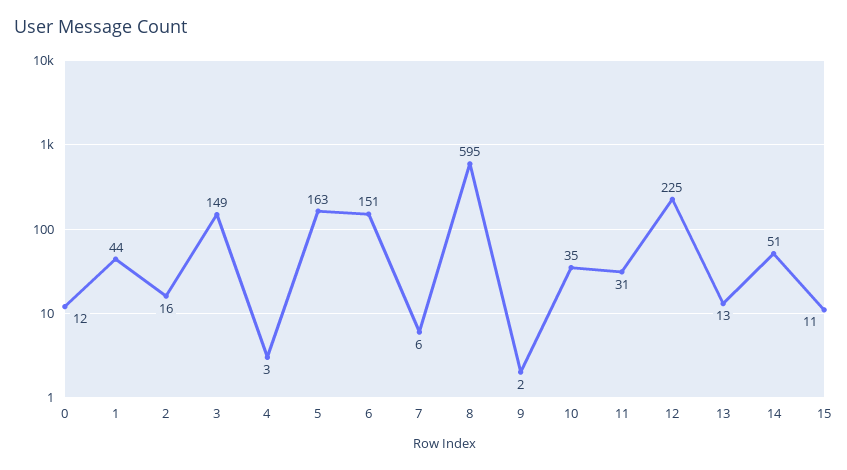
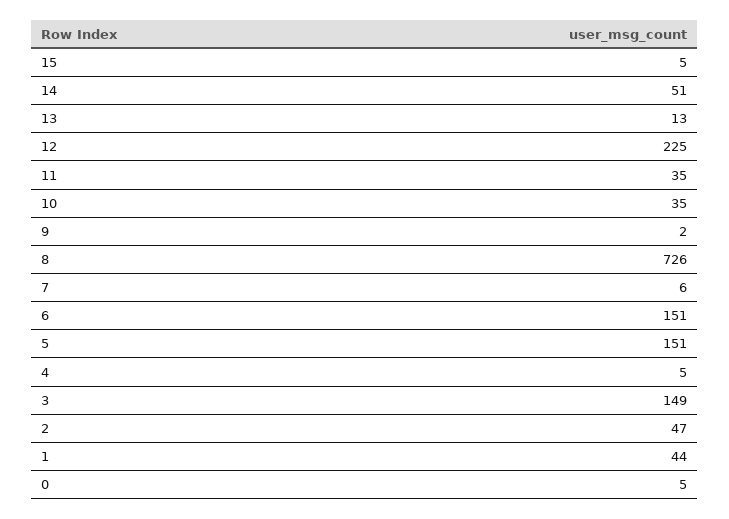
0: 12 -> 5
2: 16 -> 47
4: 3 -> 5
5: 163 -> 151
8: 595 -> 726
11: 31 -> 35
15: 11 -> 5

